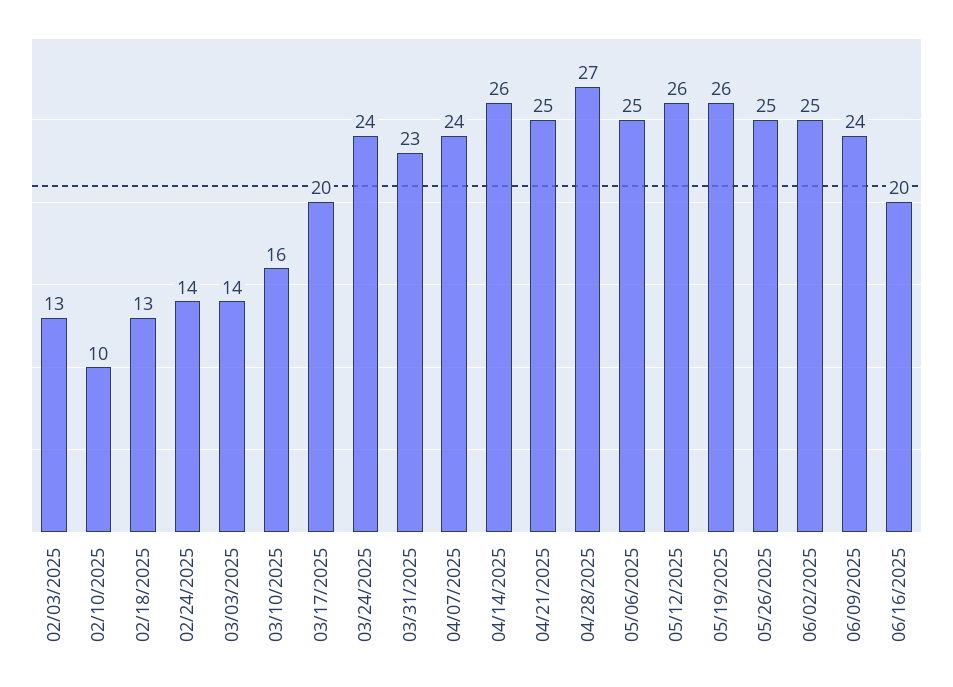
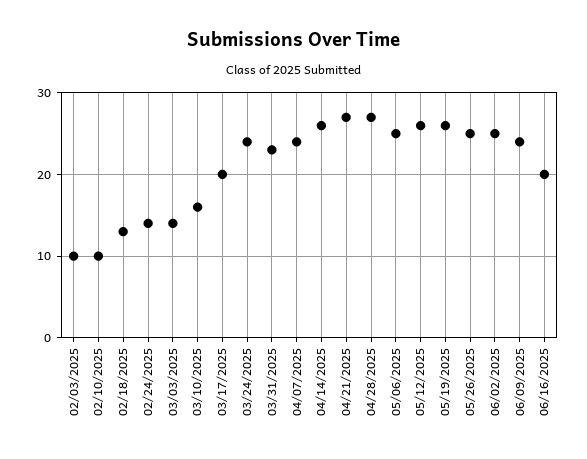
02/03/2025: 13 -> 10
04/21/2025: 25 -> 27

